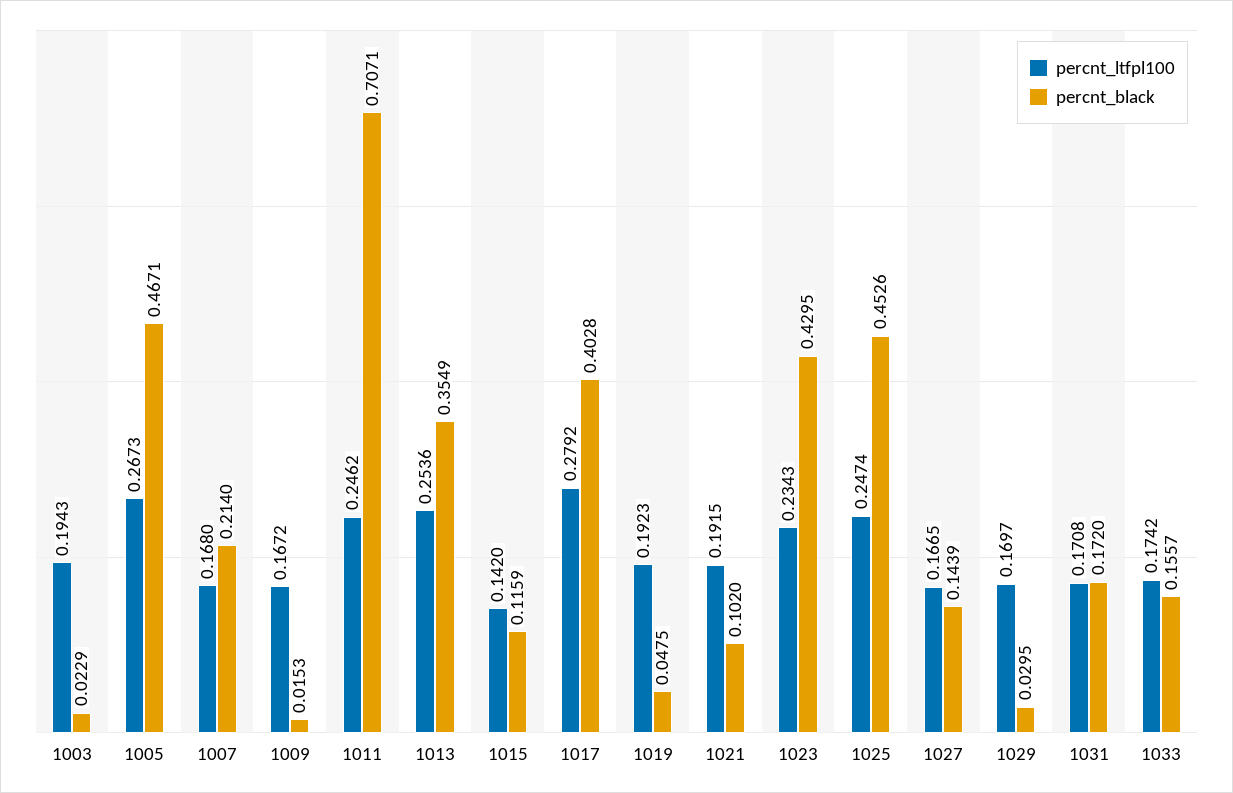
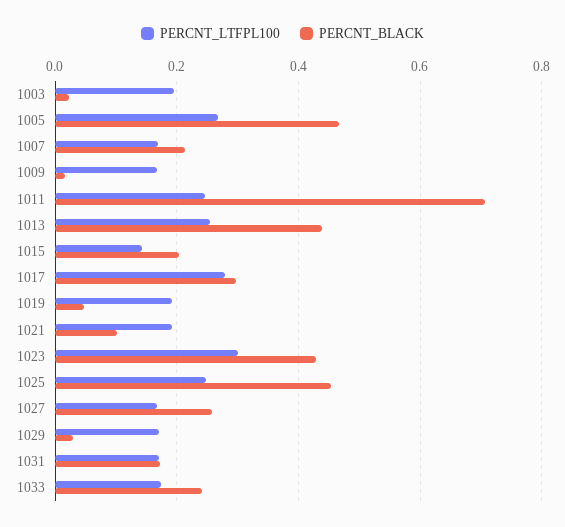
percnt_black, 1013: 0.3549 -> 0.44
percnt_black, 1015: 0.1159 -> 0.2
percnt_black, 1017: 0.4028 -> 0.3
percnt_ltfpl100, 1023: 0.2343 -> 0.3
percnt_black, 1027: 0.1439 -> 0.26
percnt_black, 1033: 0.1557 -> 0.24

